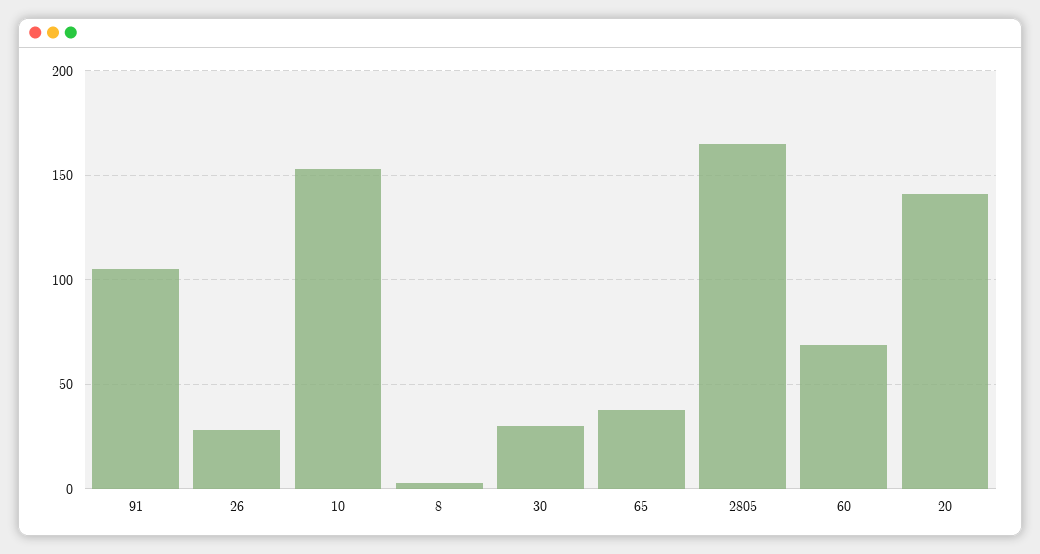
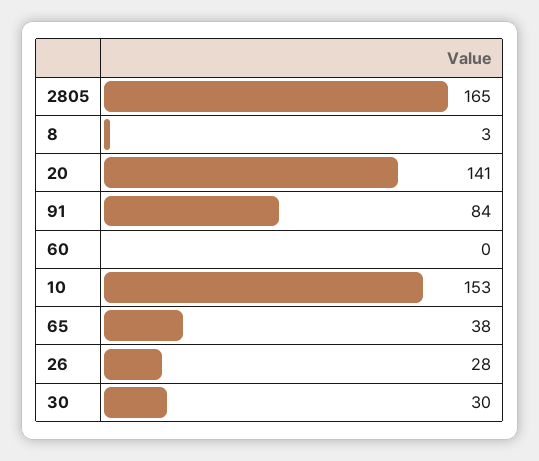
91: 105 -> 84
60: 70 -> 0

